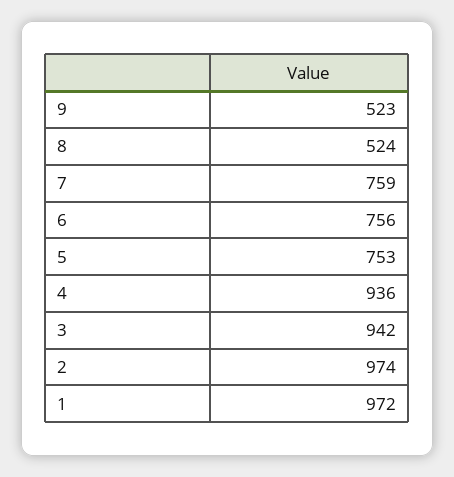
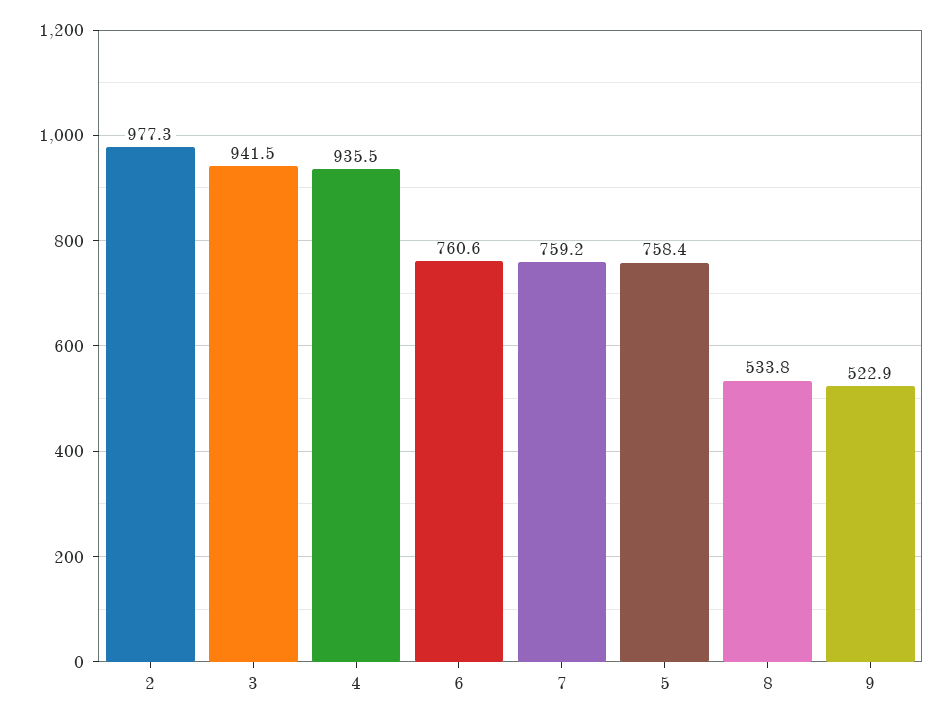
8: 524 -> 533.8
6: 756 -> 760.6
5: 753 -> 758.4
2: 974 -> 977.3
1: 972 -> none

